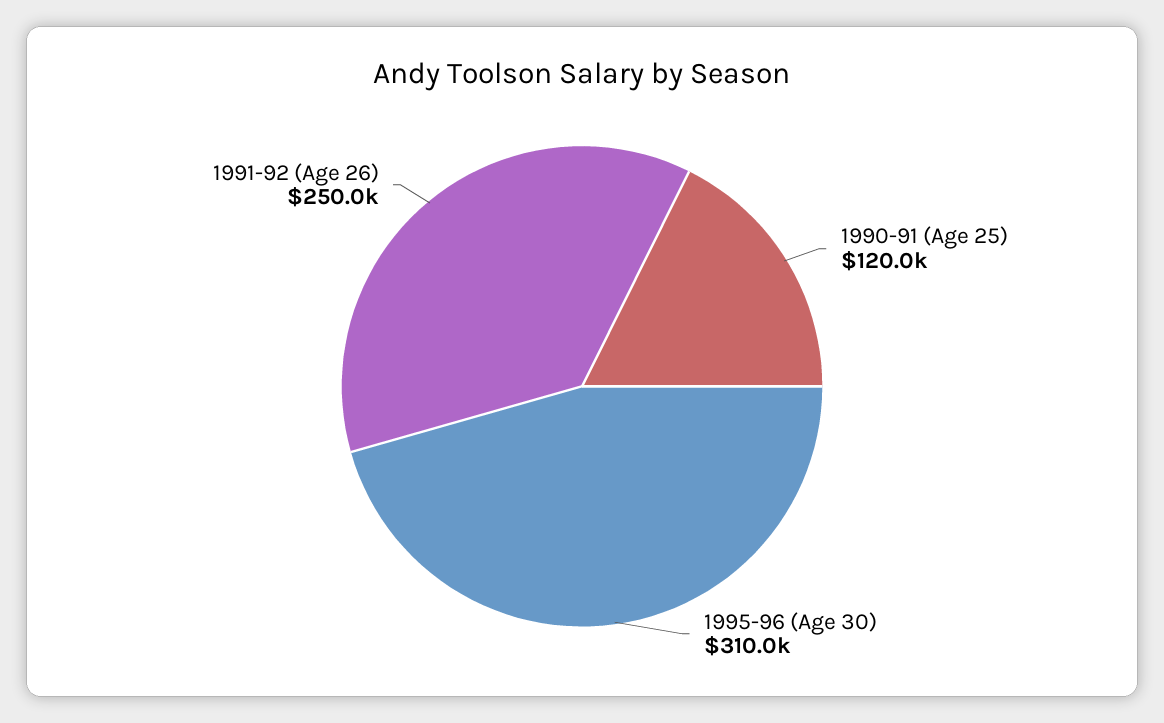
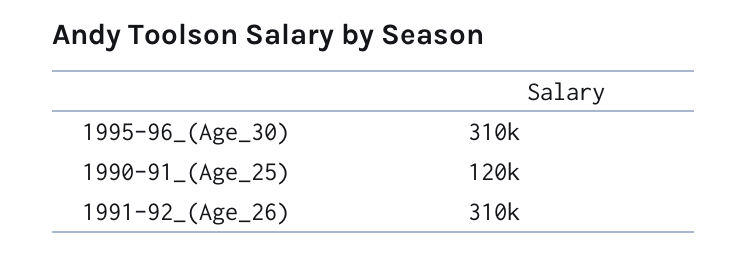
1991-92 (Age 26): 250000 -> 310000

